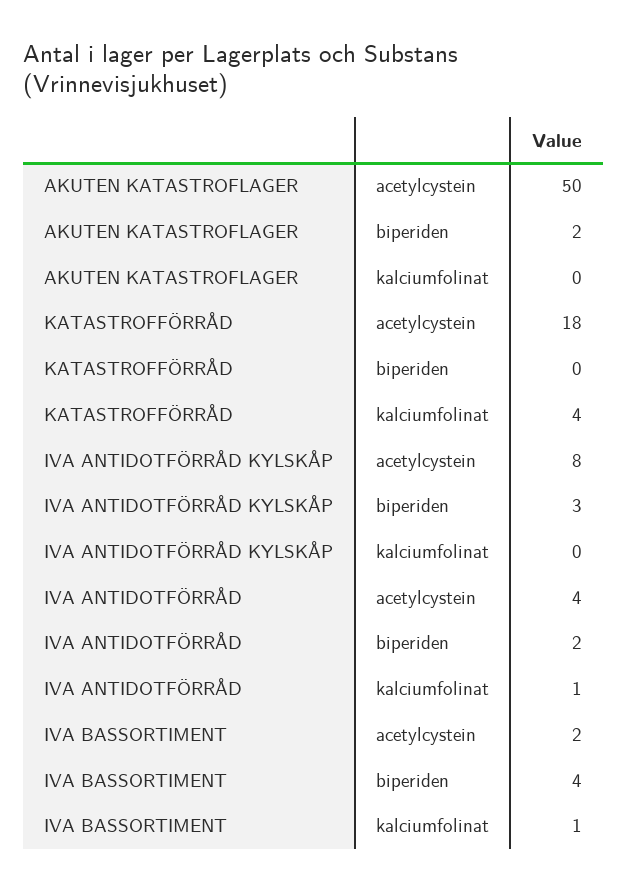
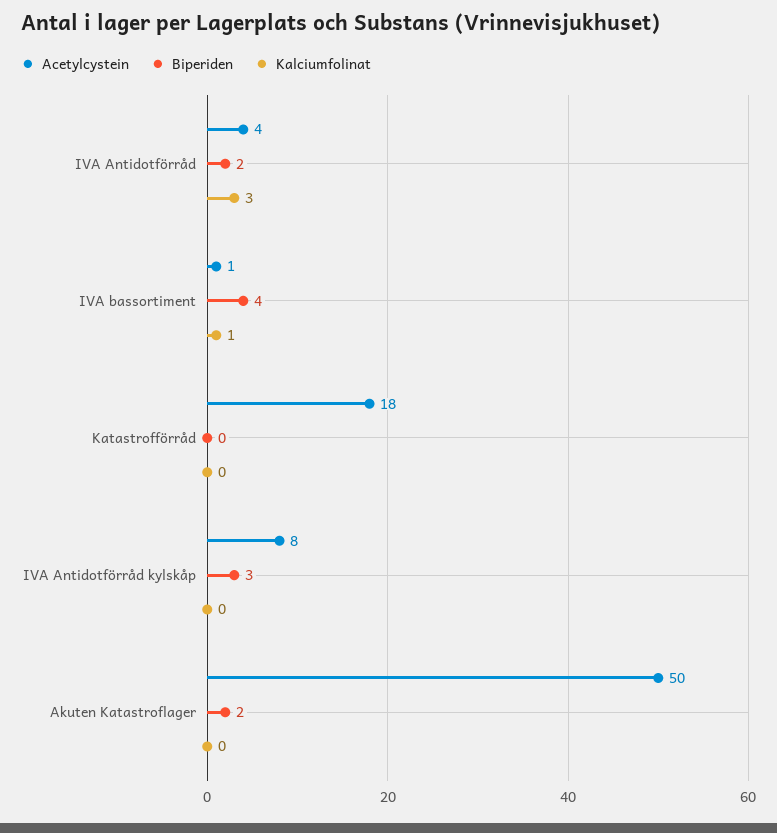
kalciumfolinat, KATASTROFFÖRRÅD: 4 -> 0
kalciumfolinat, IVA ANTIDOTFÖRRÅD: 1 -> 3
acetylcystein, IVA BASSORTIMENT: 2 -> 1

